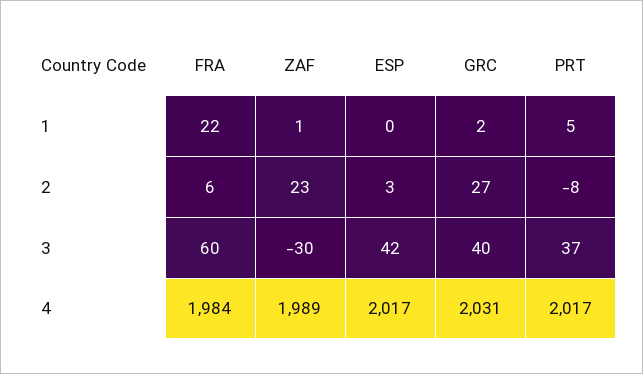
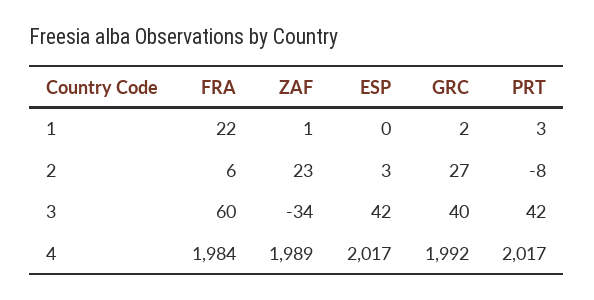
PRT, 1: 5 -> 3
ZAF, 3: -30 -> -34
PRT, 3: 37 -> 42
GRC, 4: 2031 -> 1992

